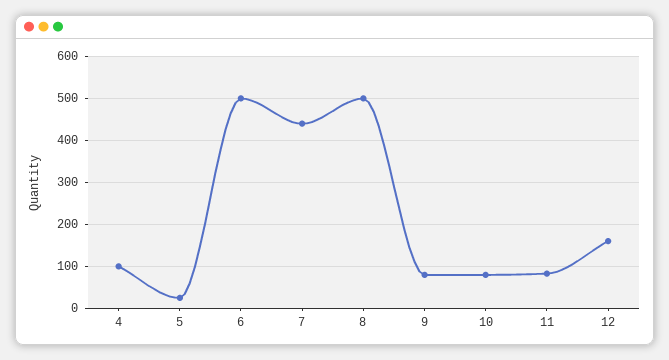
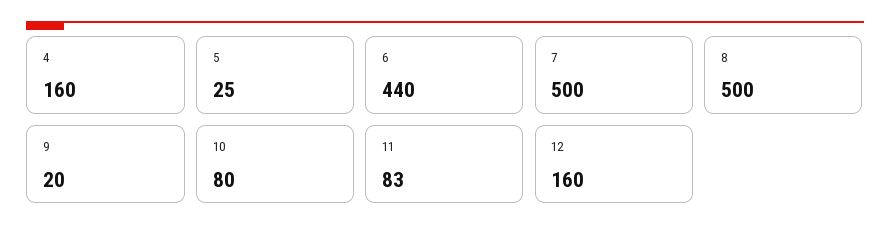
4: 100 -> 160
6: 500 -> 440
7: 440 -> 500
9: 80 -> 20

